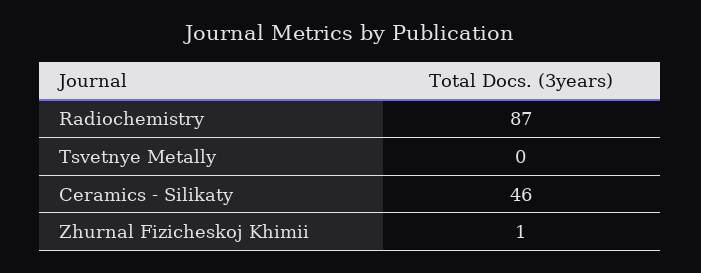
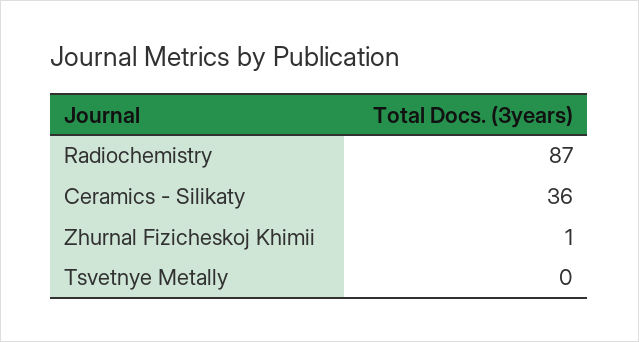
Ceramics - Silikaty: 46 -> 36

